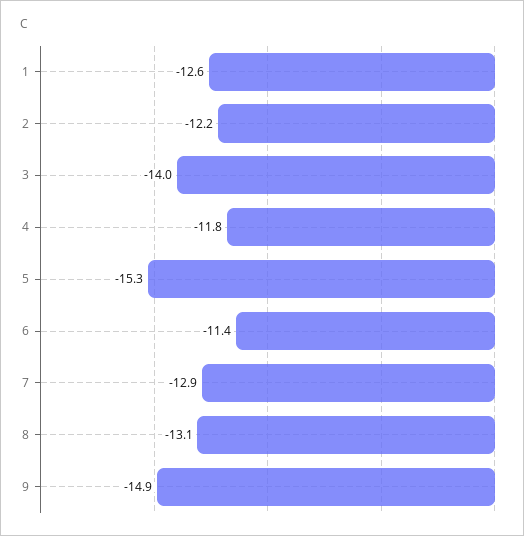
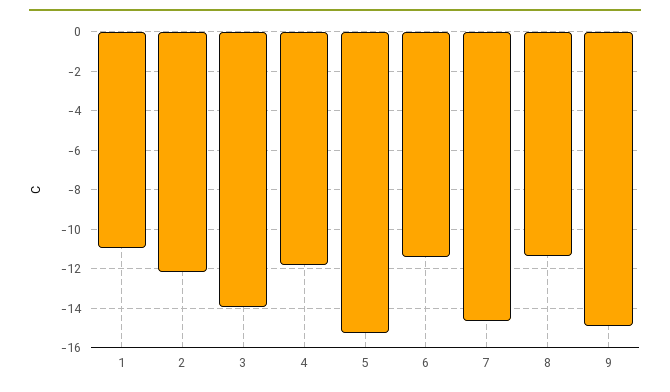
1: -12.6 -> -11
7: -12.9 -> -14.5
8: -13.1 -> -11.5

